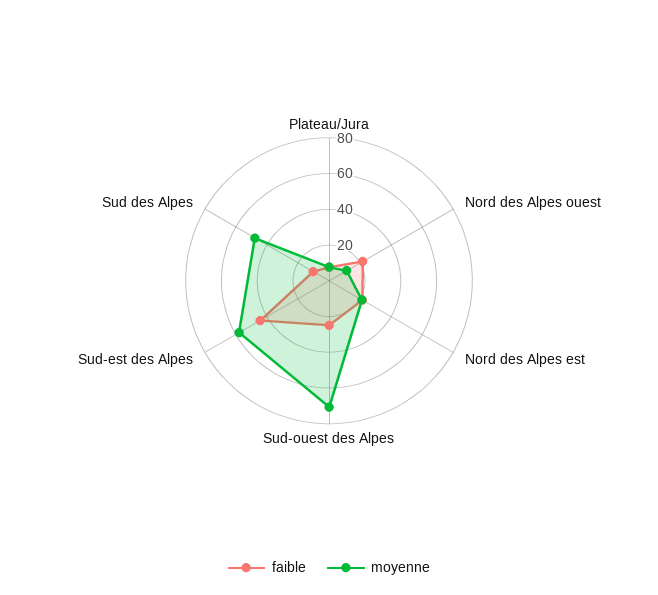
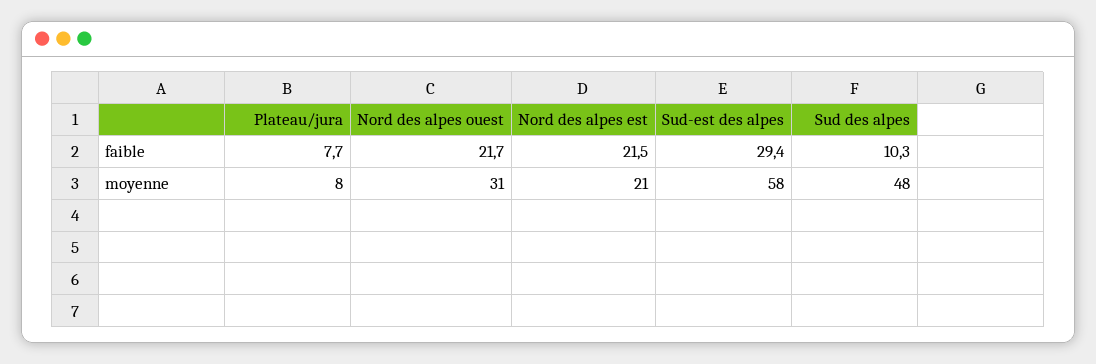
moyenne, Nord des Alpes ouest: 10 -> 31
faible, Sud-ouest des Alpes: 25 -> none
moyenne, Sud-ouest des Alpes: 70 -> none
faible, Sud-est des Alpes: 45 -> 29.4

